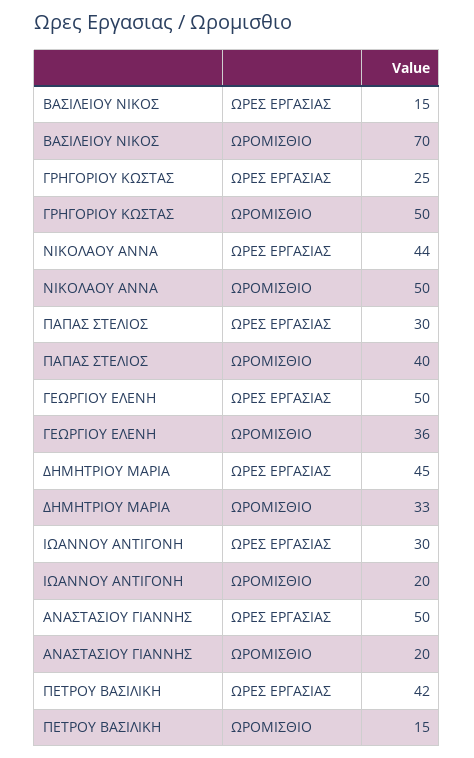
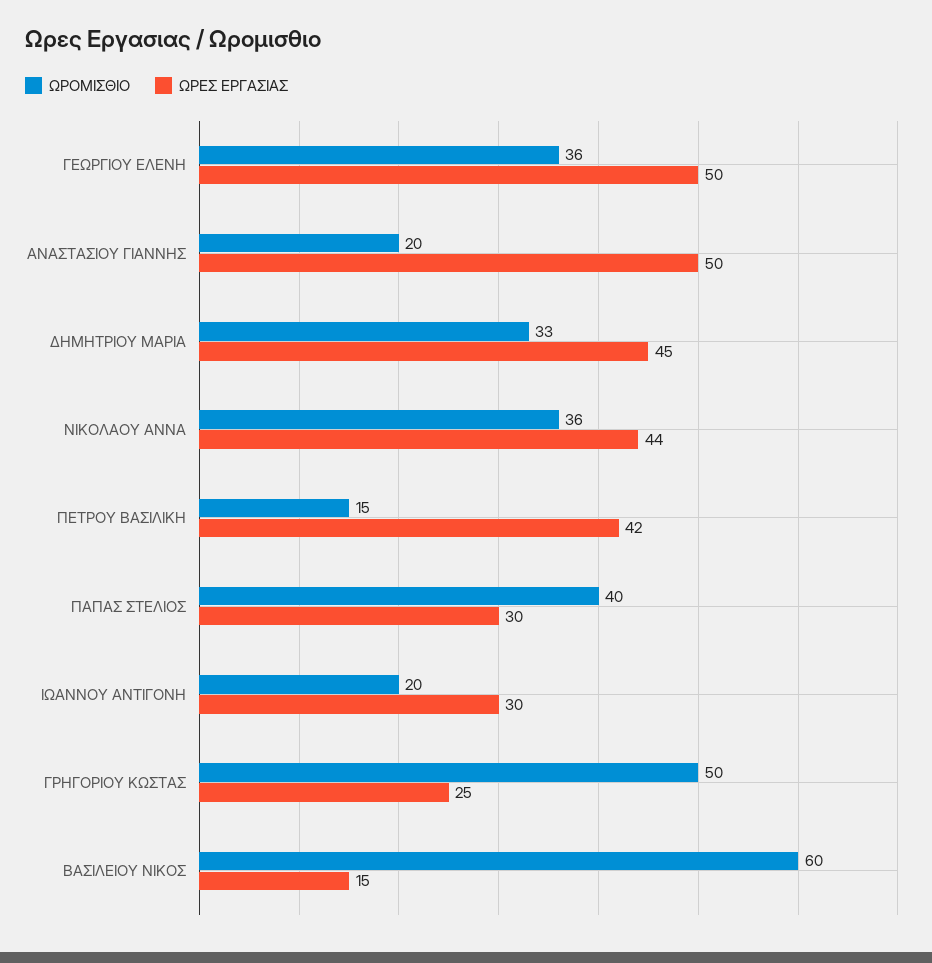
ΩΡΟΜΙΣΘΙΟ, ΒΑΣΙΛΕΙΟΥ ΝΙΚΟΣ: 70 -> 60
ΩΡΟΜΙΣΘΙΟ, ΝΙΚΟΛΑΟΥ ΑΝΝΑ: 50 -> 36

